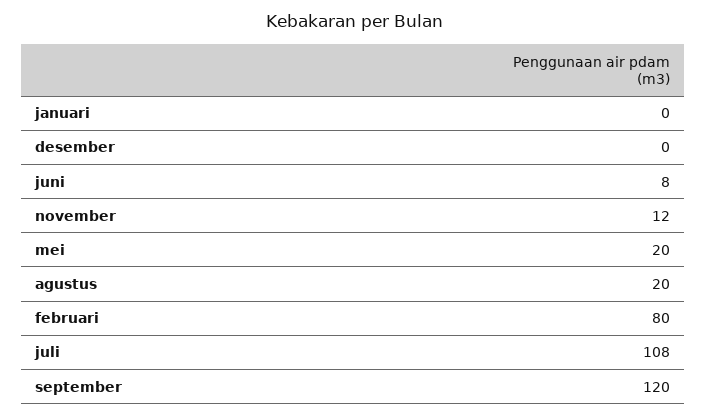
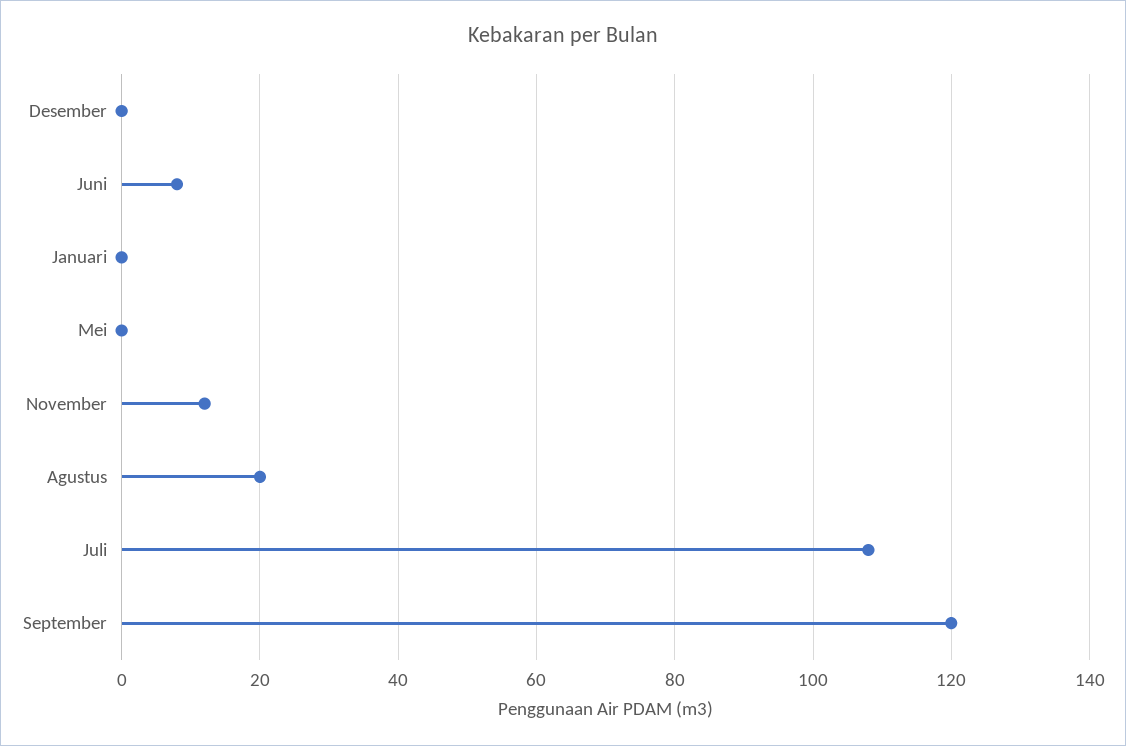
mei: 20 -> 0
februari: 80 -> none

